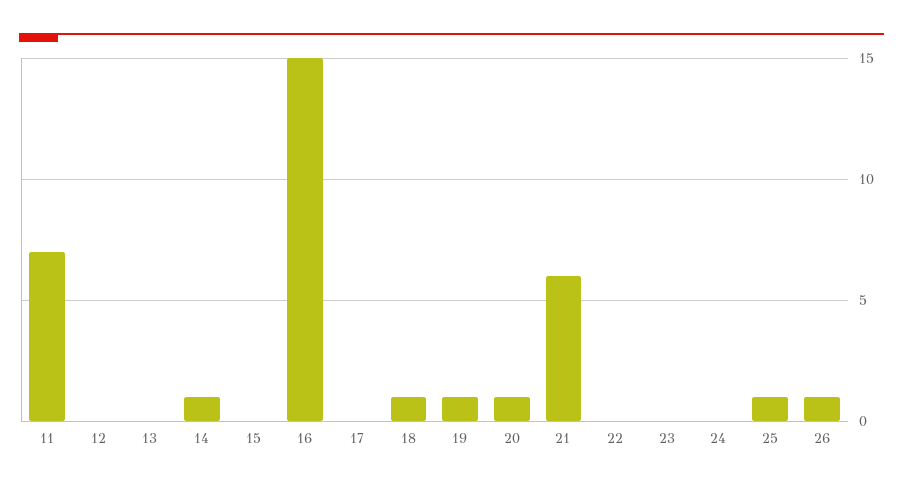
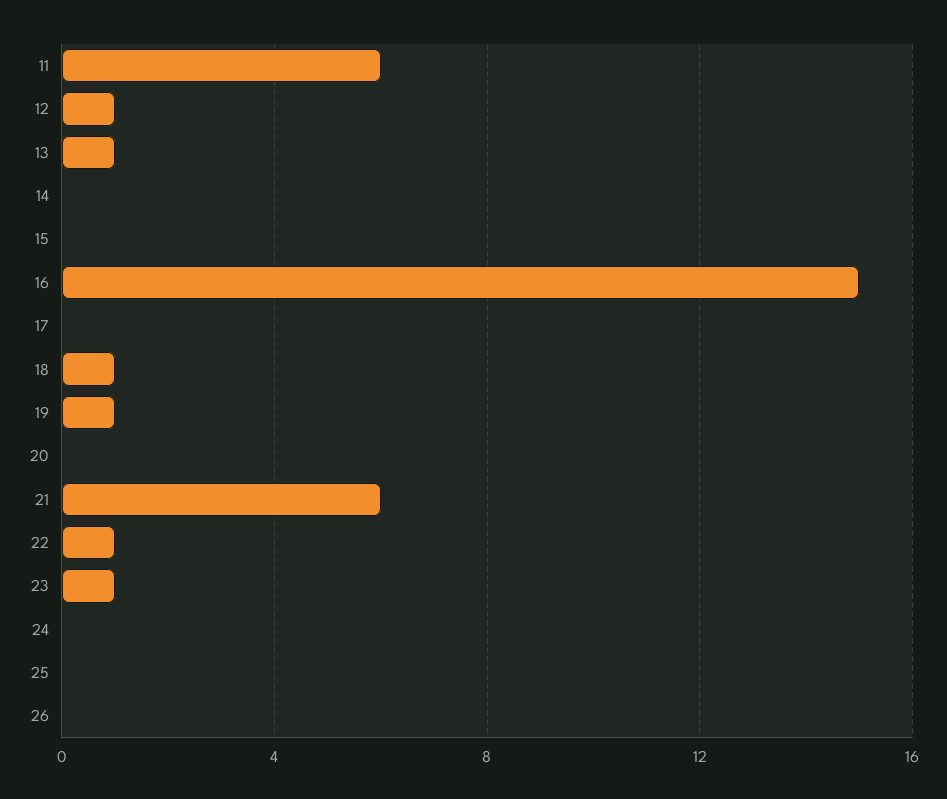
11: 7 -> 6
12: 0 -> 1
13: 0 -> 1
14: 1 -> 0
20: 1 -> 0
22: 0 -> 1
23: 0 -> 1
25: 1 -> 0
26: 1 -> 0

